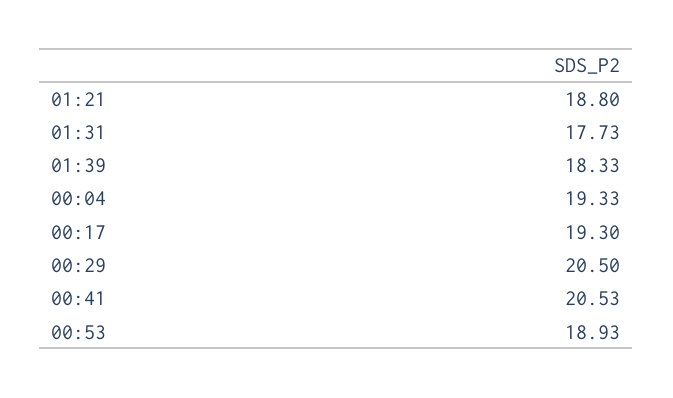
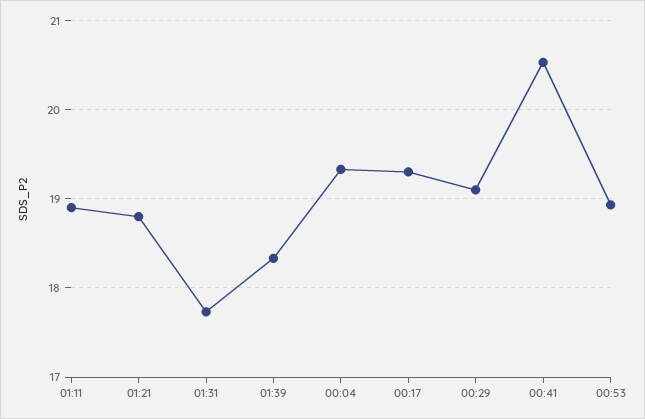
00:29: 20.5 -> 19.1
01:11: none -> 18.9

